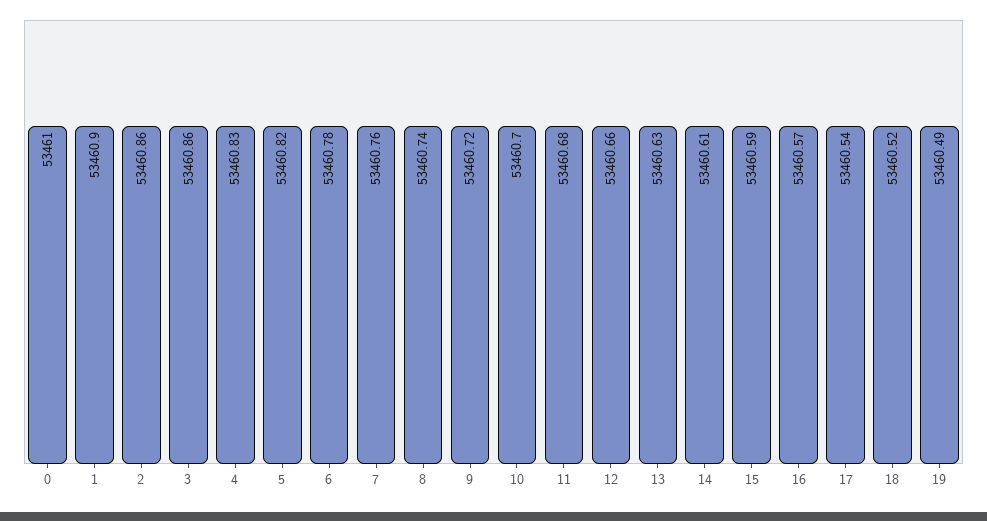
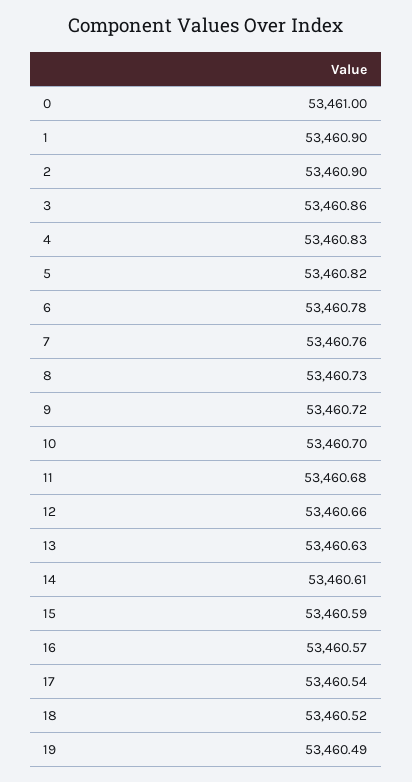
2: 53460.86 -> 53460.9
8: 53460.74 -> 53460.73

